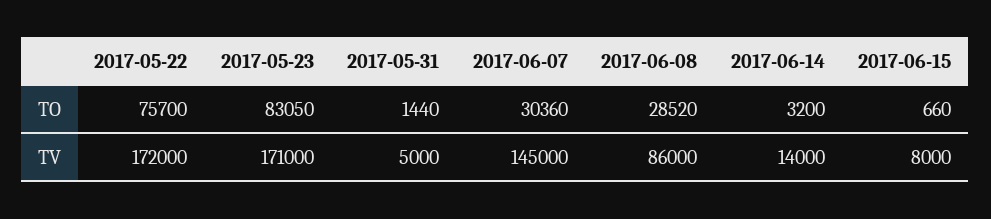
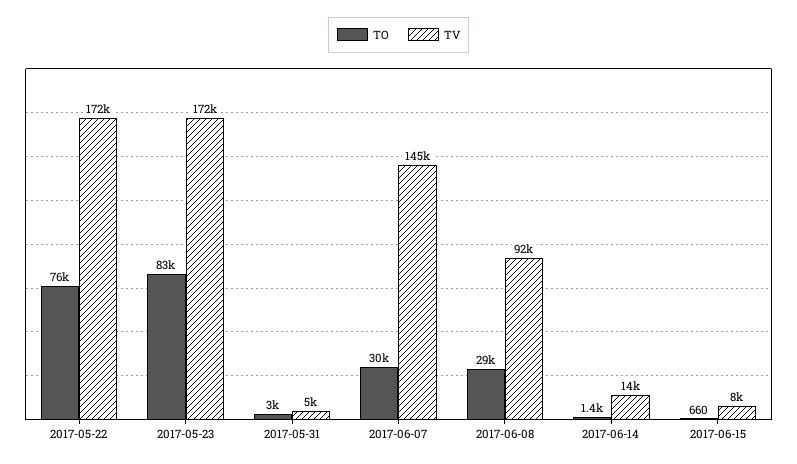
TO, 2017-05-31: 1440 -> 3000
TO, 2017-06-14: 3200 -> 1400
TV, 2017-05-23: 171000 -> 172000
TV, 2017-06-08: 86000 -> 92000

